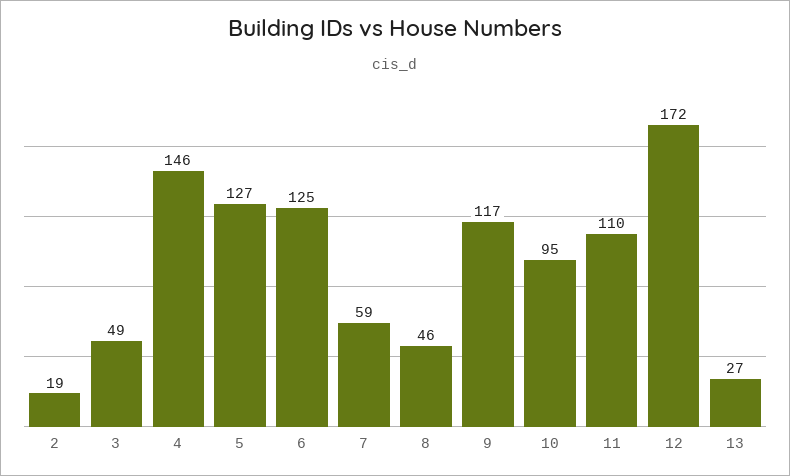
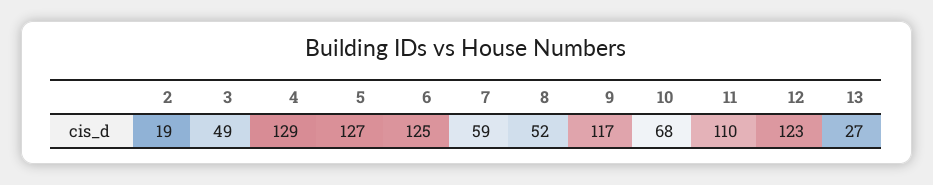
4: 146 -> 129
8: 46 -> 52
10: 95 -> 68
12: 172 -> 123

